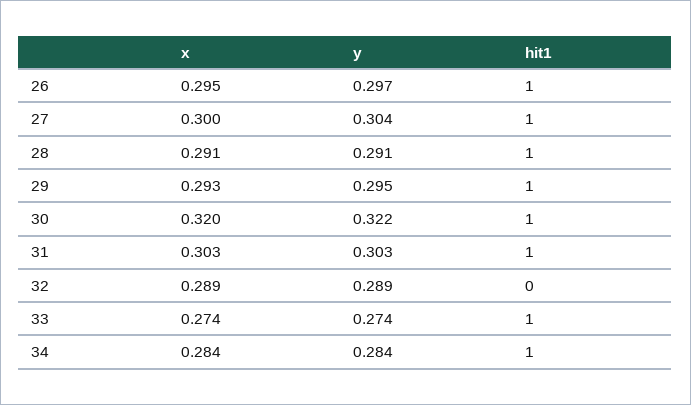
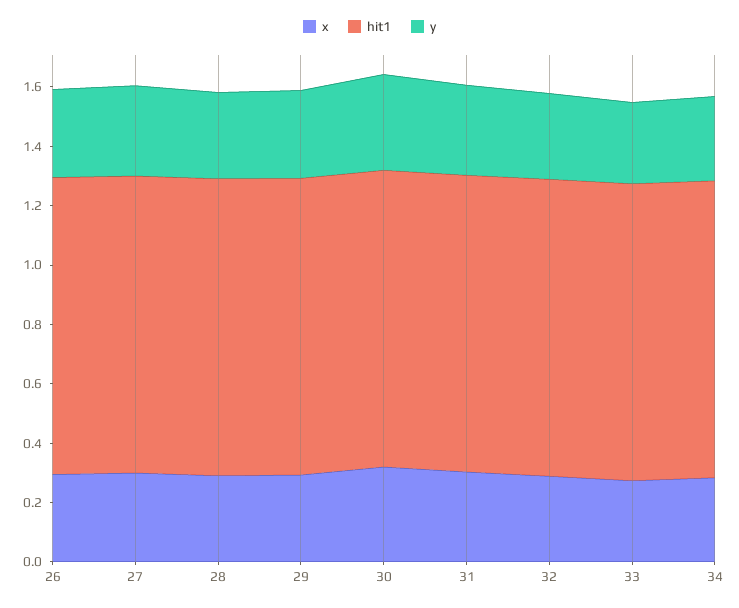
hit1, 32: 0 -> 1

